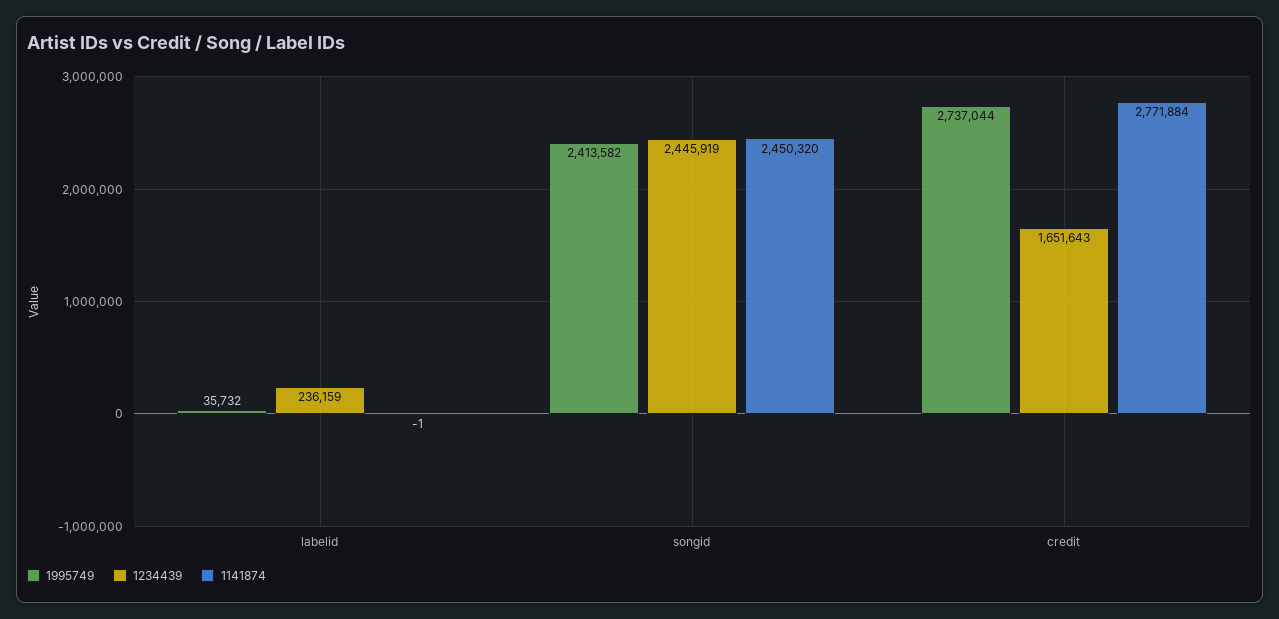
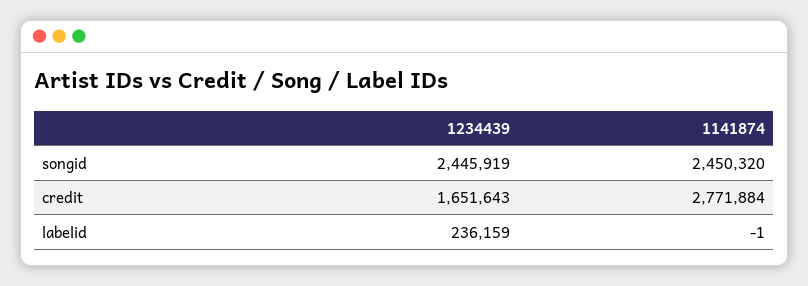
1995749, labelid: 35732 -> none
1995749, songid: 2413582 -> none
1995749, credit: 2737044 -> none

